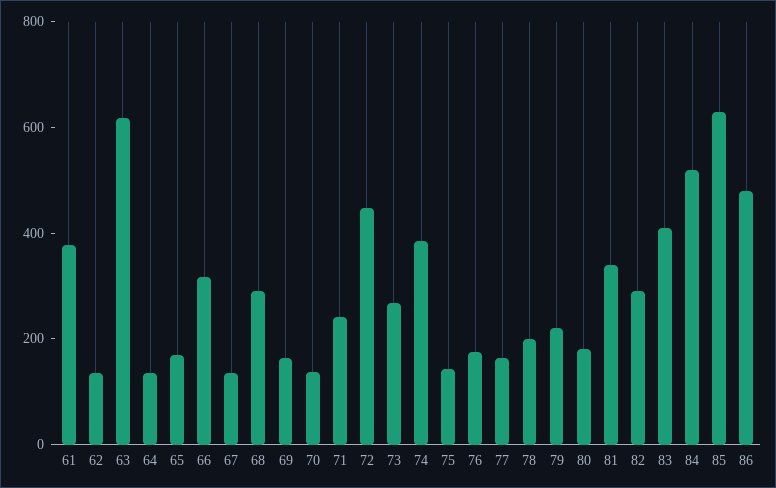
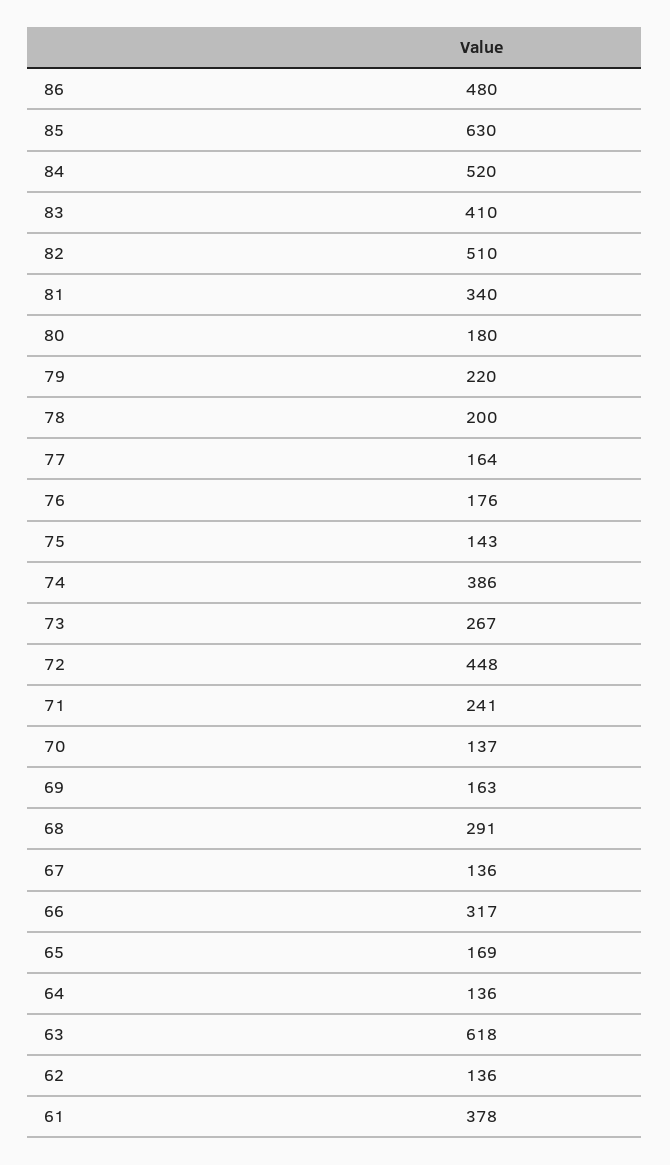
82: 300 -> 510

